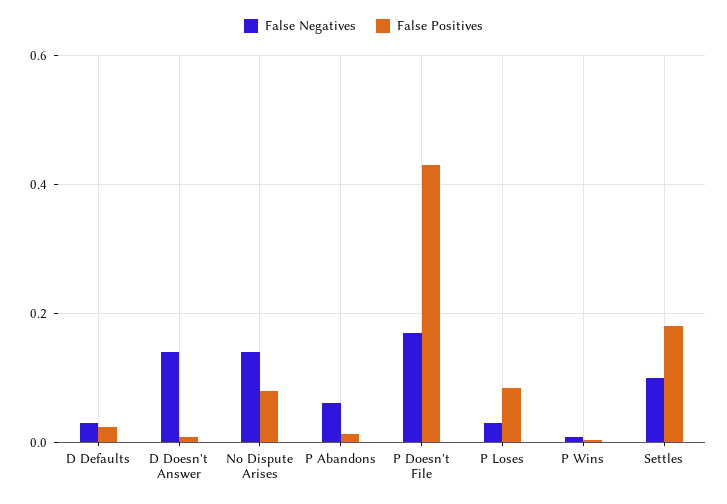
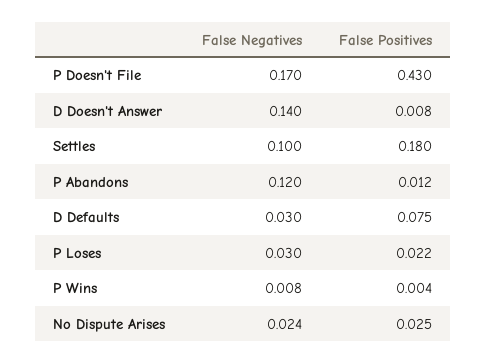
False Positives, D Defaults: 0.02 -> 0.075
False Negatives, No Dispute Arises: 0.14 -> 0.024
False Positives, No Dispute Arises: 0.08 -> 0.025
False Negatives, P Abandons: 0.06 -> 0.12
False Positives, P Loses: 0.08 -> 0.022

